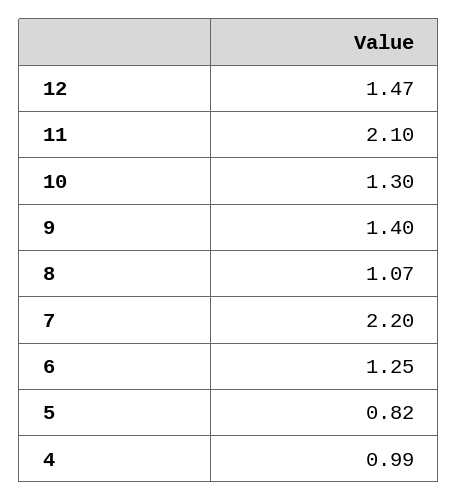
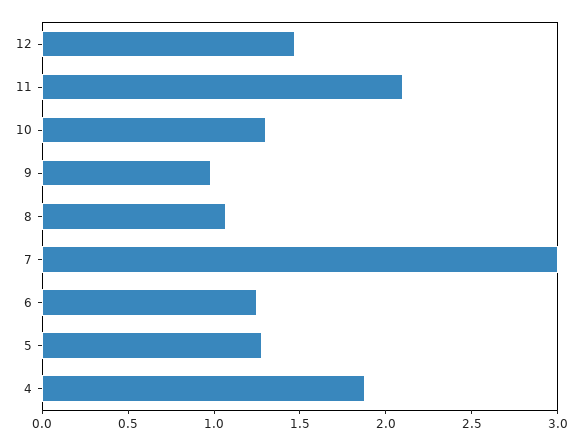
9: 1.4 -> 1
7: 2.2 -> 3
5: 0.82 -> 1.3
4: 0.99 -> 1.9

